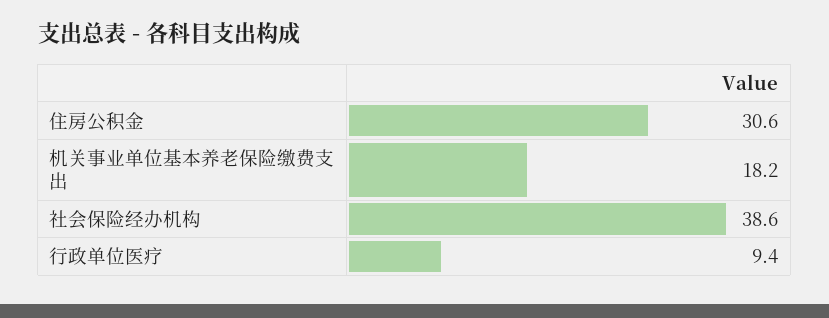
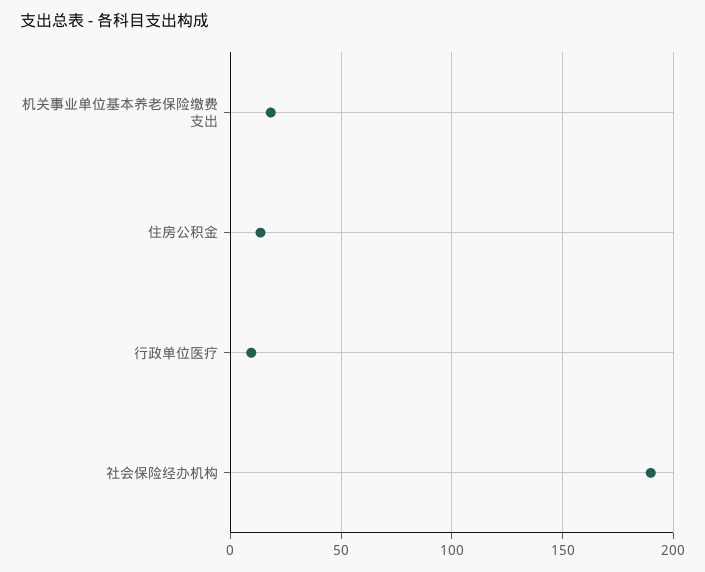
住房公积金: 30.6 -> 15
社会保险经办机构: 38.6 -> 190

